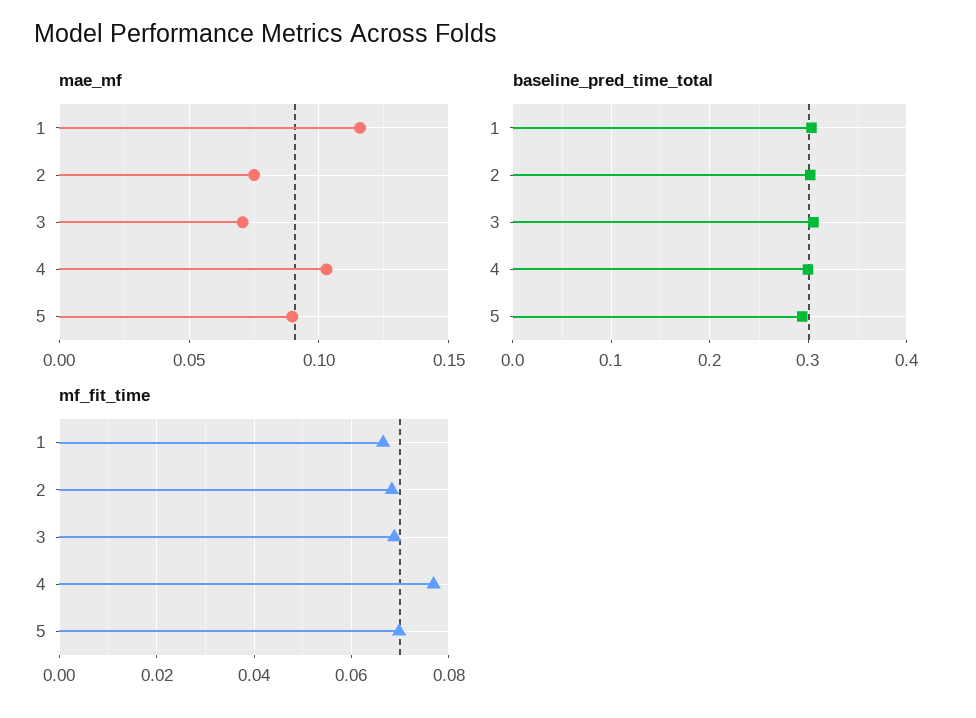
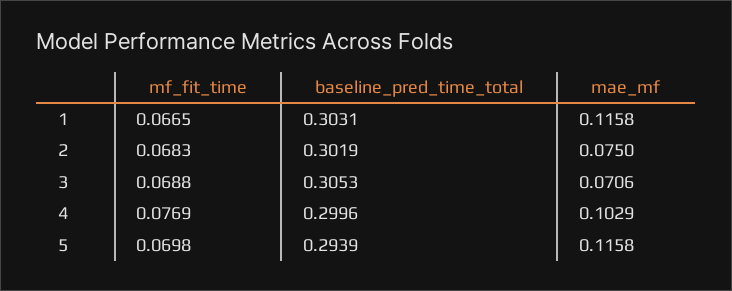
mae_mf, 5: 0.09 -> 0.1158

